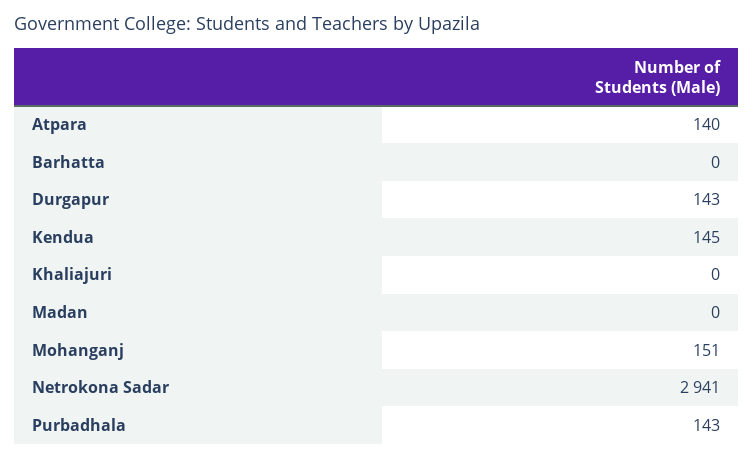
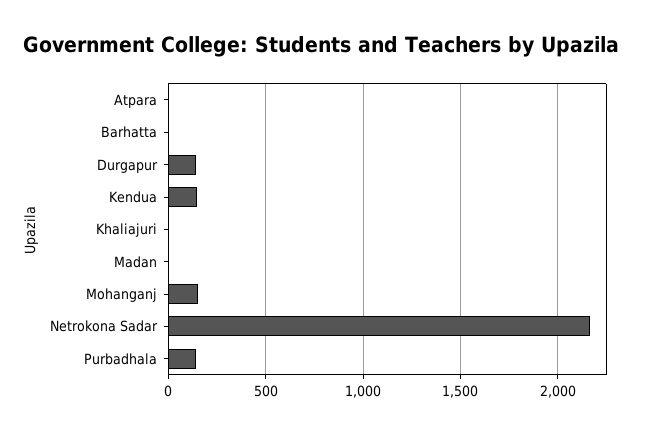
Atpara: 140 -> 0
Netrokona Sadar: 2941 -> 2150

